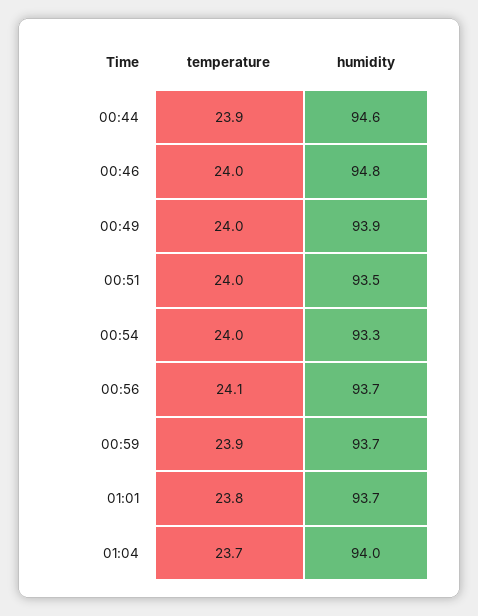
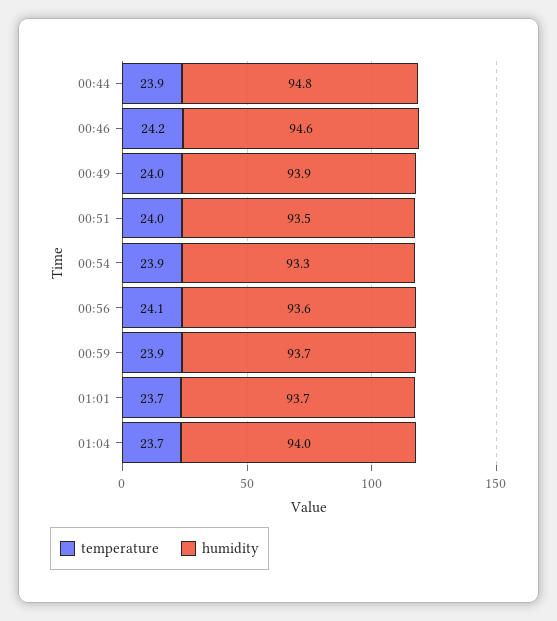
humidity, 00:44: 94.6 -> 94.8
temperature, 00:46: 24 -> 24.2
humidity, 00:46: 94.8 -> 94.6
temperature, 00:54: 24 -> 23.9
humidity, 00:56: 93.7 -> 93.6
temperature, 01:01: 23.8 -> 23.7

